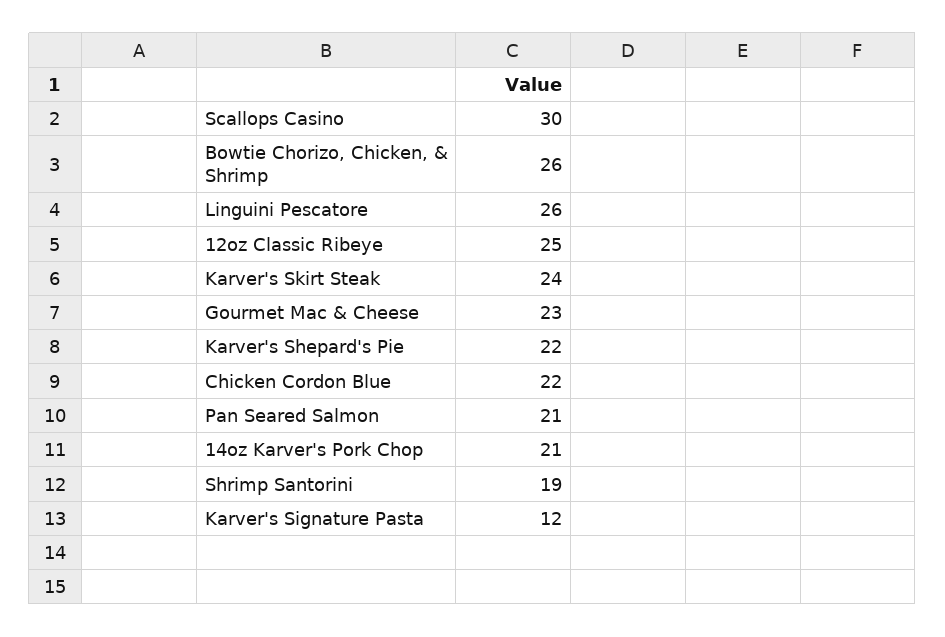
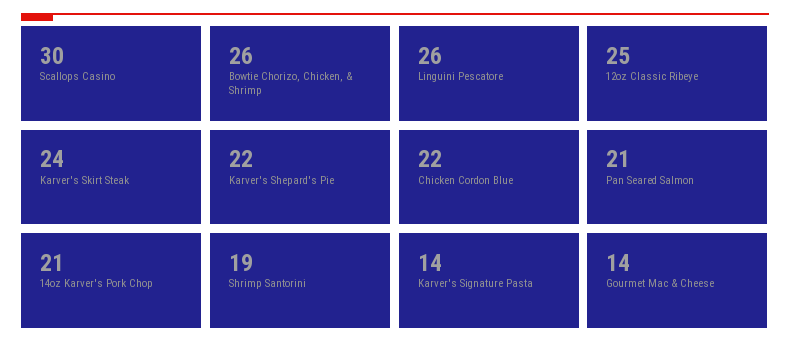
Gourmet Mac & Cheese: 23 -> 14
Karver's Signature Pasta: 12 -> 14

